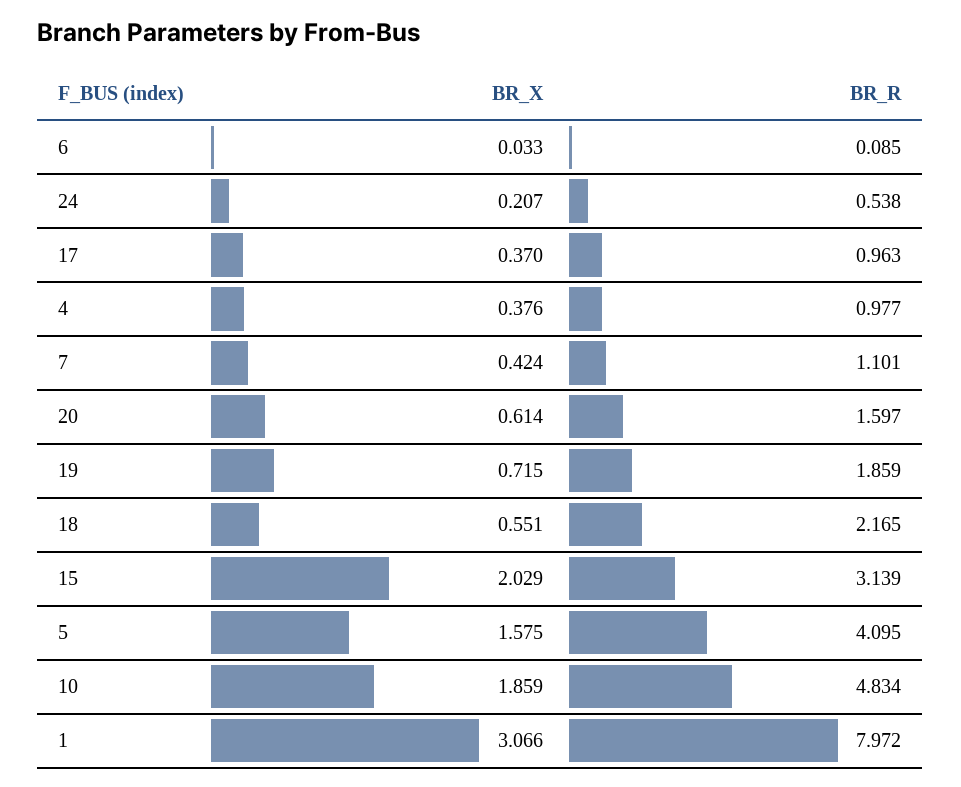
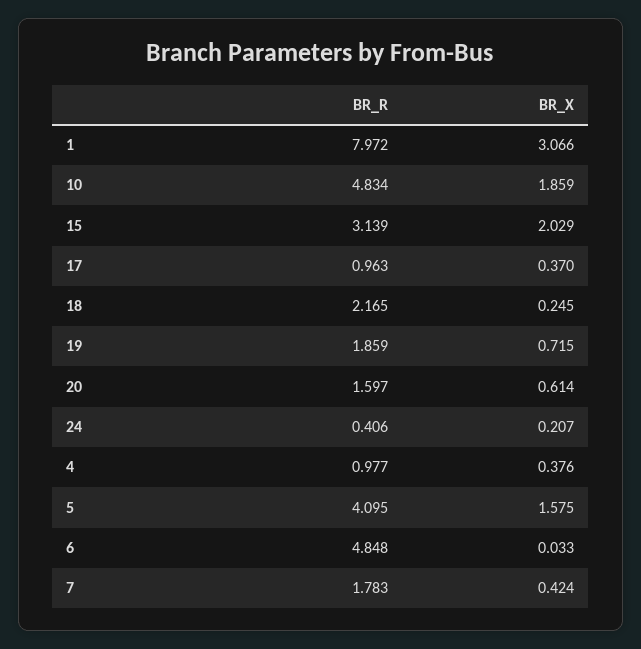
BR_R, 6: 0.085 -> 4.848
BR_R, 24: 0.538 -> 0.406
BR_R, 7: 1.101 -> 1.783
BR_X, 18: 0.551 -> 0.245

